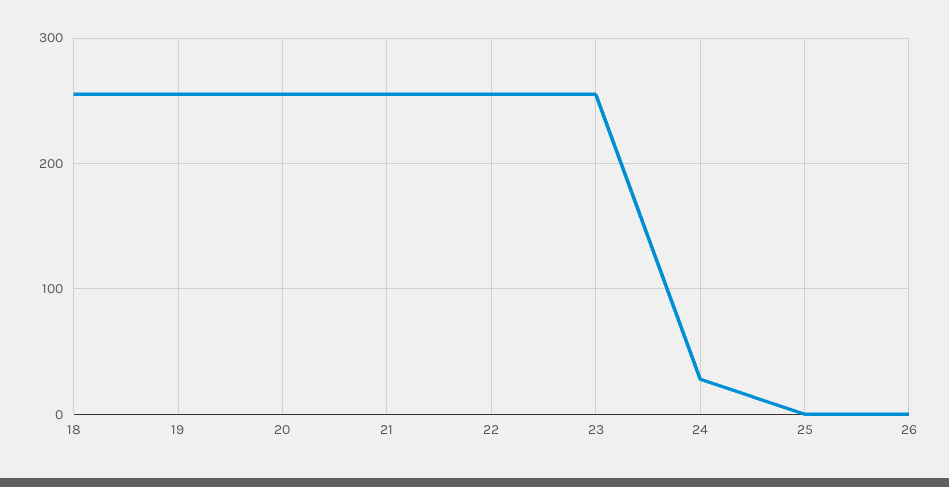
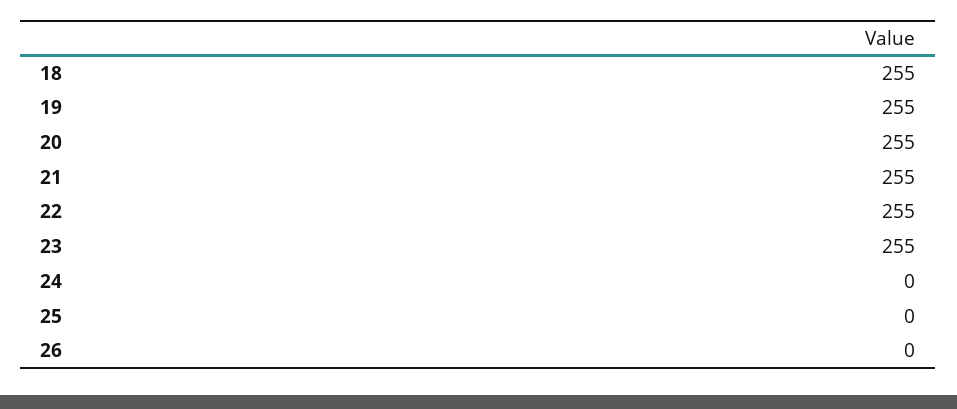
24: 30 -> 0

